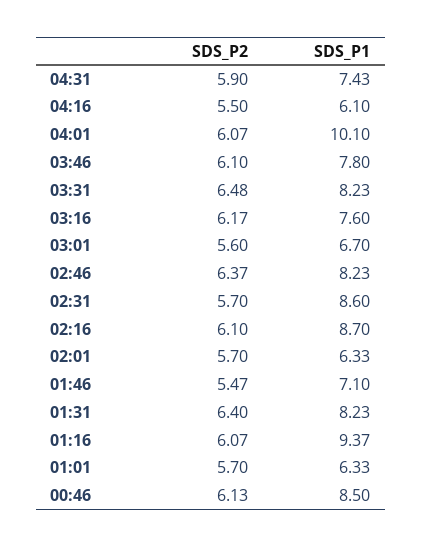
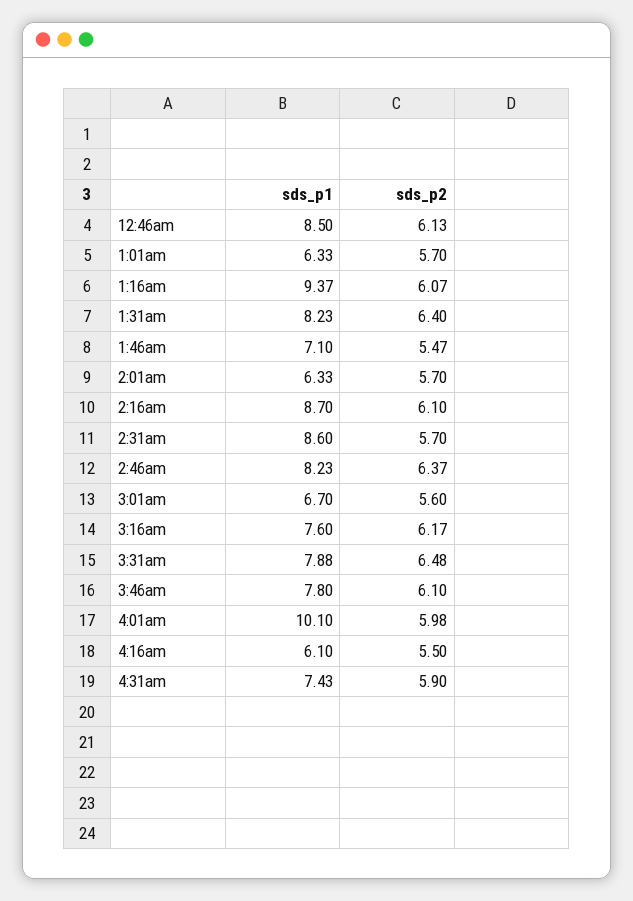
SDS_P2, 04:01: 6.07 -> 5.98
SDS_P1, 03:31: 8.23 -> 7.88

